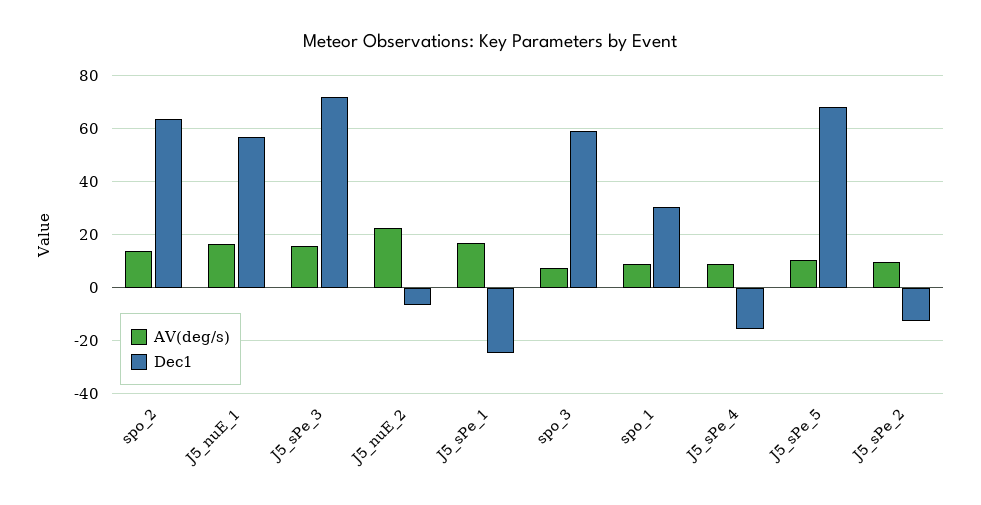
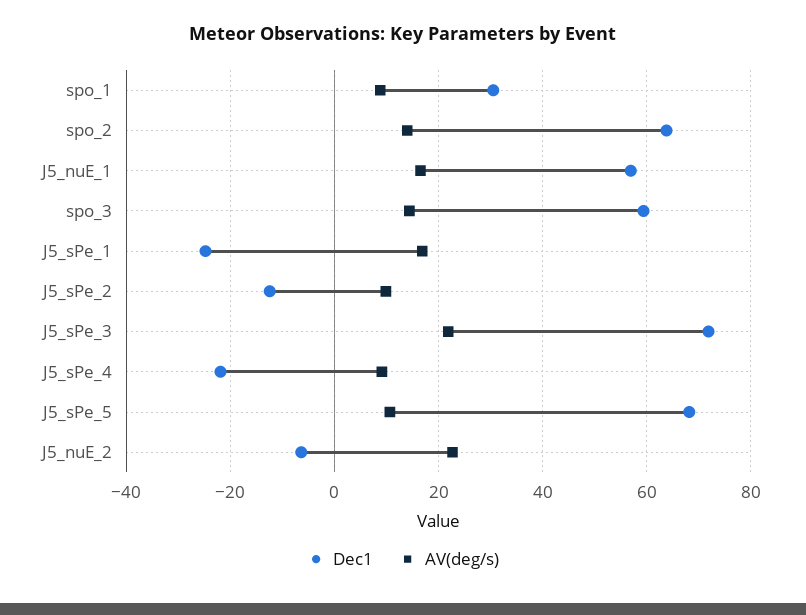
AV(deg/s), J5_sPe_3: 15 -> 22
AV(deg/s), spo_3: 7.5 -> 14
Dec1, J5_sPe_4: -15 -> -22

